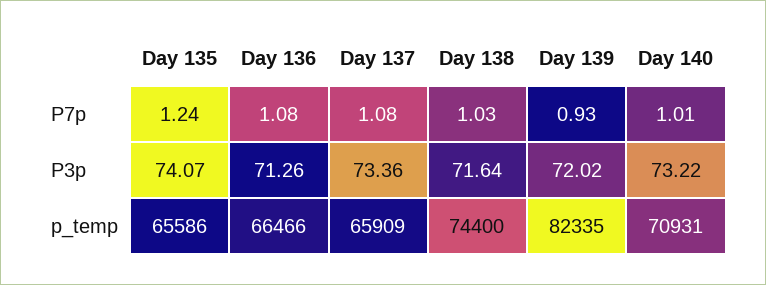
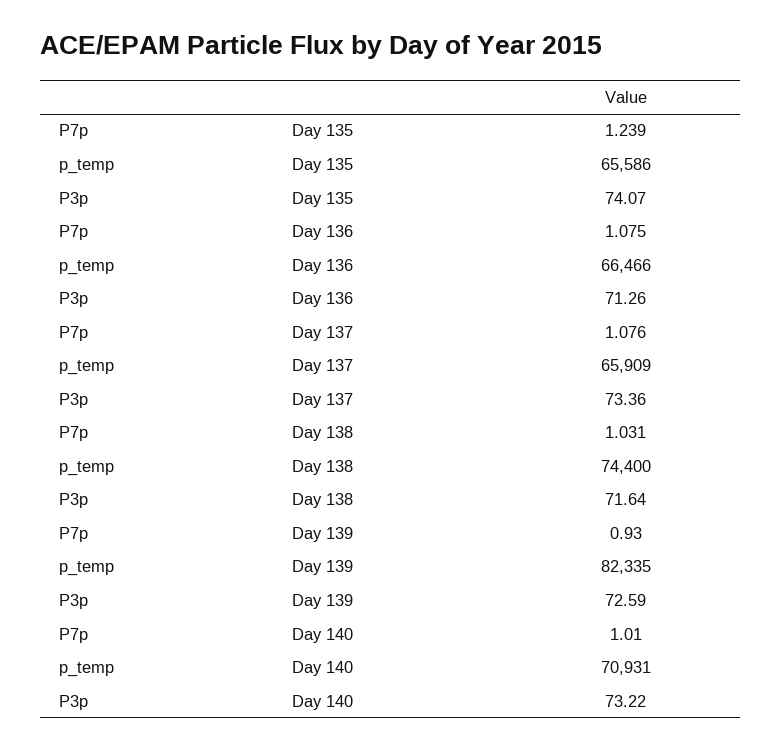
Day 139, P3p: 72.02 -> 72.59

